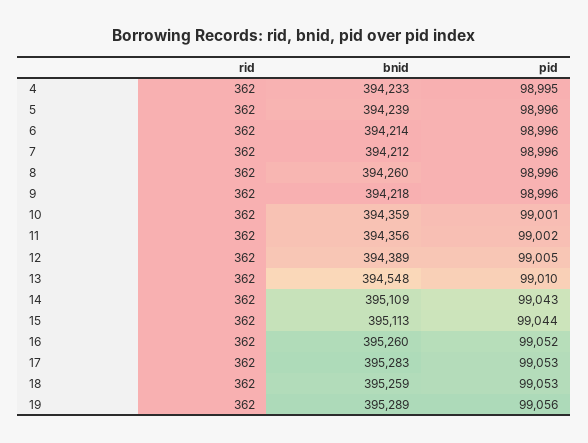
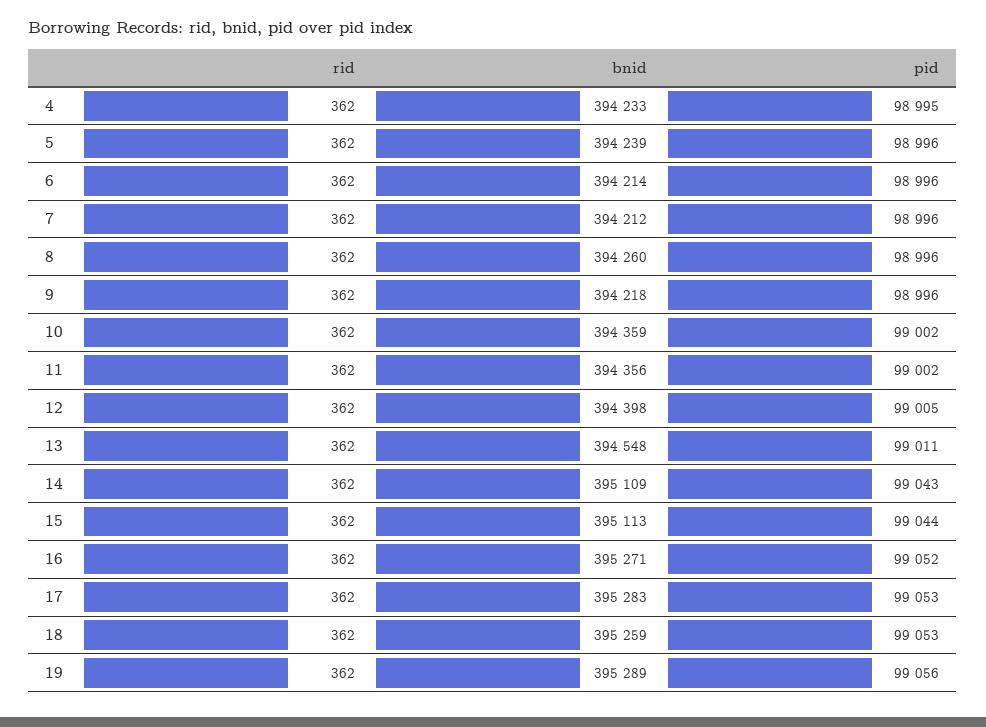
pid, 10: 99001 -> 99002
bnid, 12: 394389 -> 394398
pid, 13: 99010 -> 99011
bnid, 16: 395260 -> 395271

